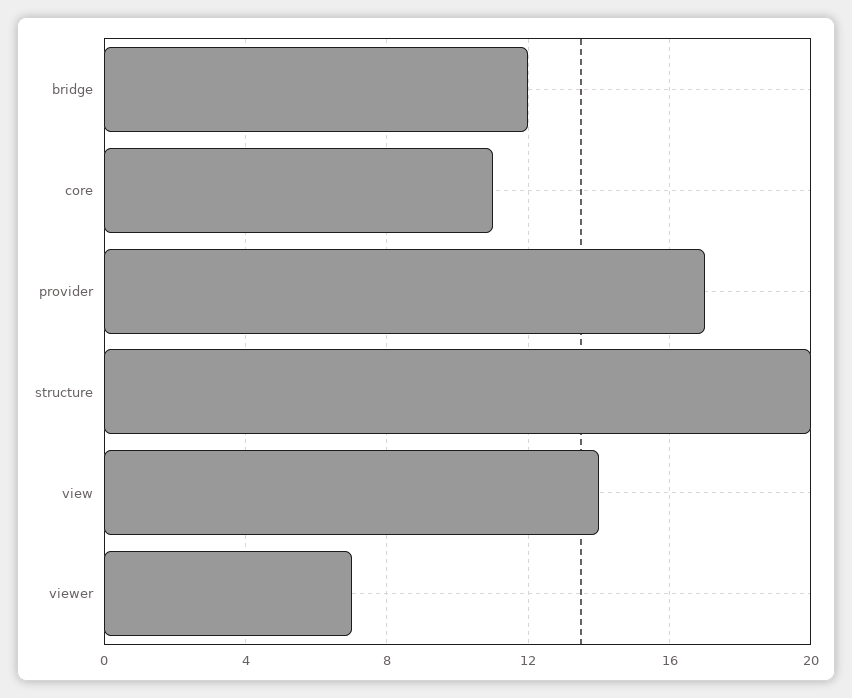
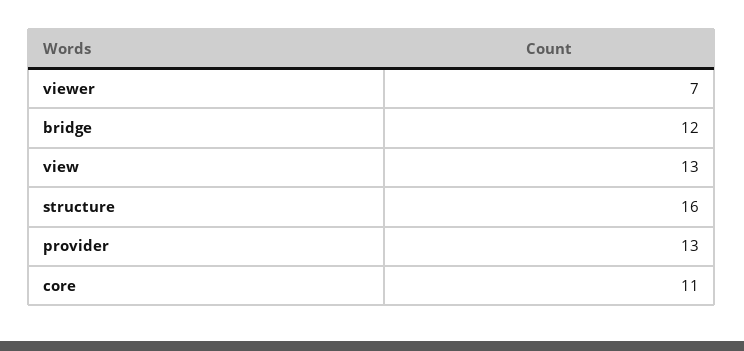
provider: 17 -> 13
structure: 20 -> 16
view: 14 -> 13

